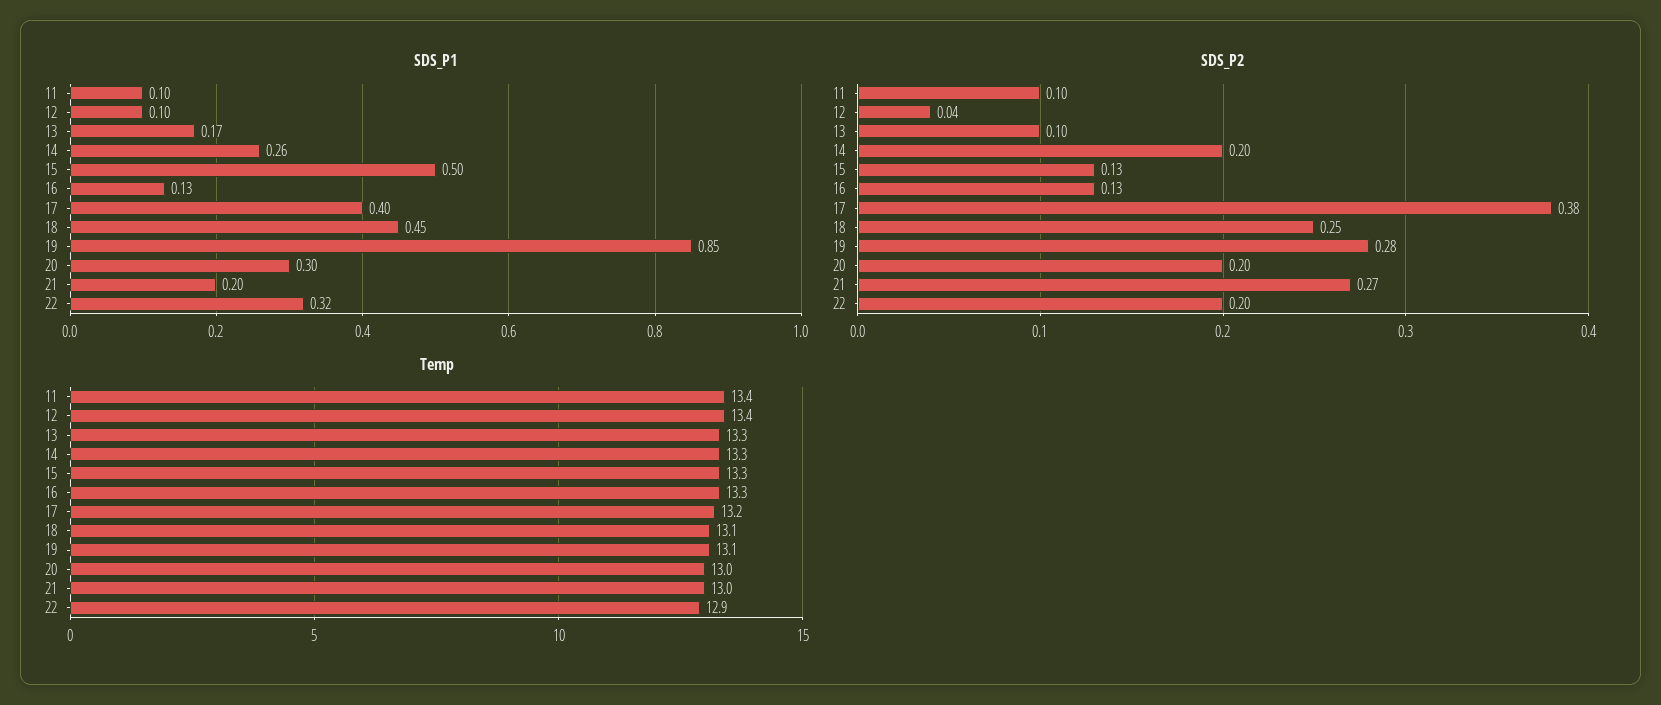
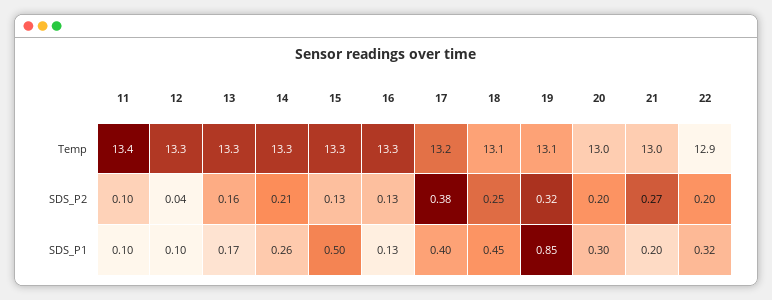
SDS_P2, 13: 0.1 -> 0.16
SDS_P2, 14: 0.2 -> 0.21
SDS_P2, 19: 0.28 -> 0.32
Temp, 12: 13.4 -> 13.3

